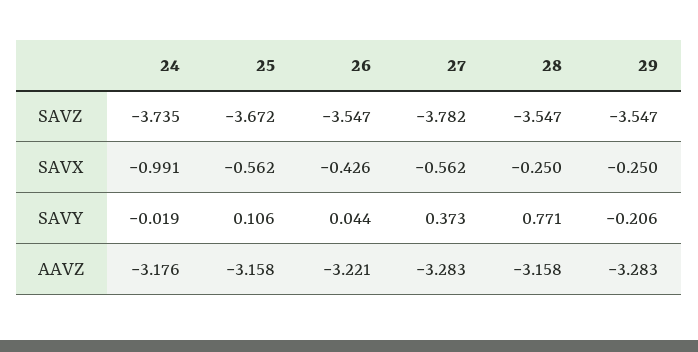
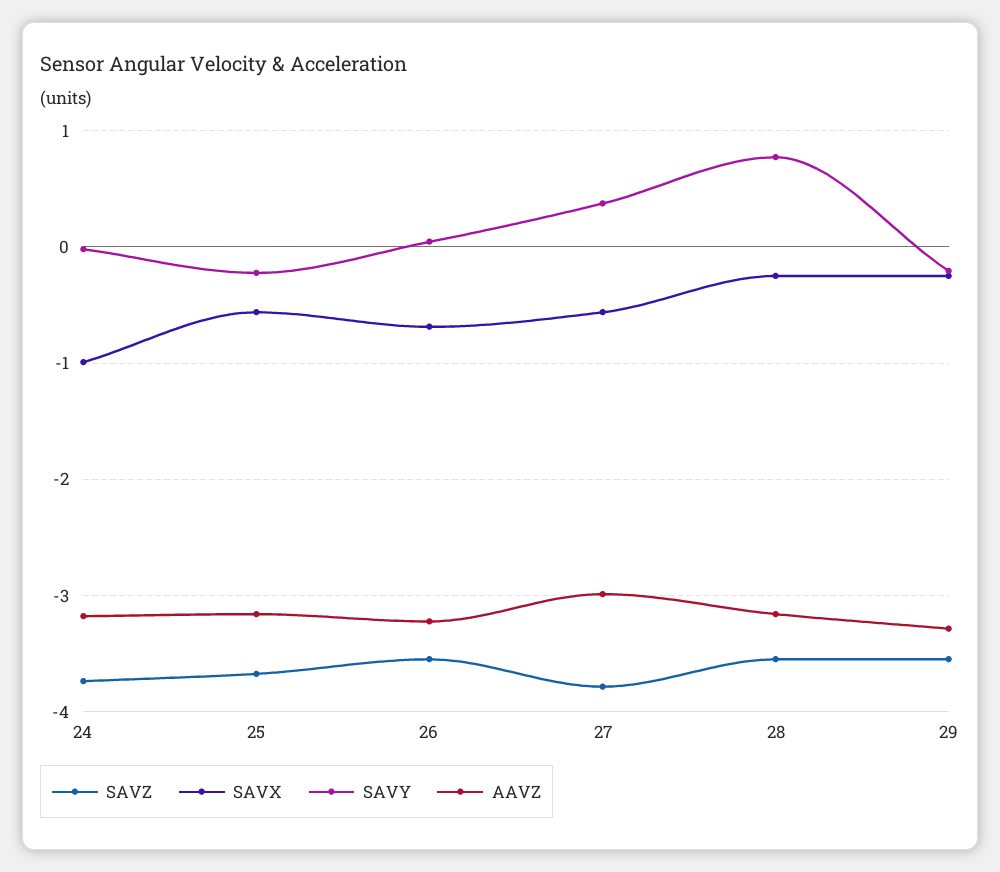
SAVX, 26: -0.426 -> -0.7
SAVY, 25: 0.106 -> -0.2
AAVZ, 27: -3.283 -> -3

